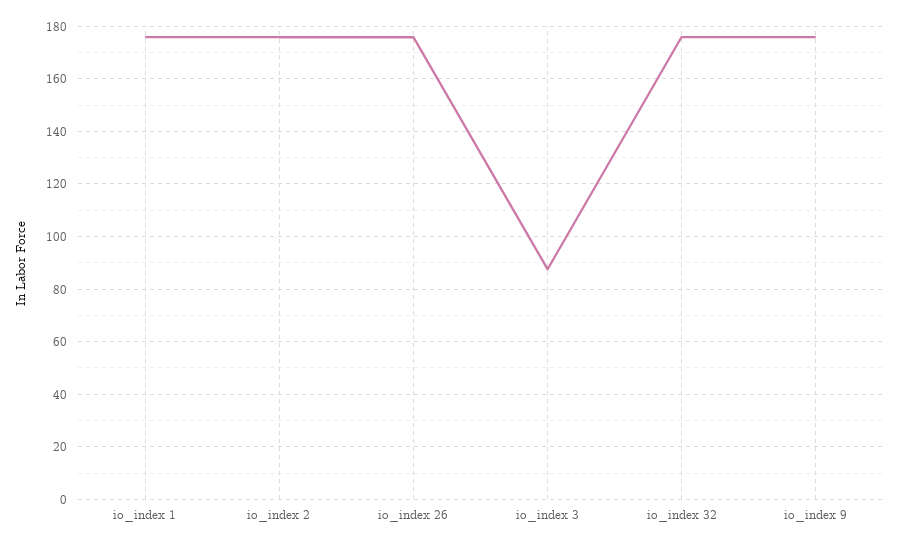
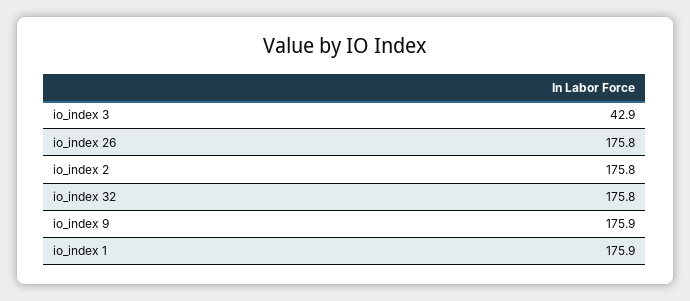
io_index 3: 87.5 -> 42.9

